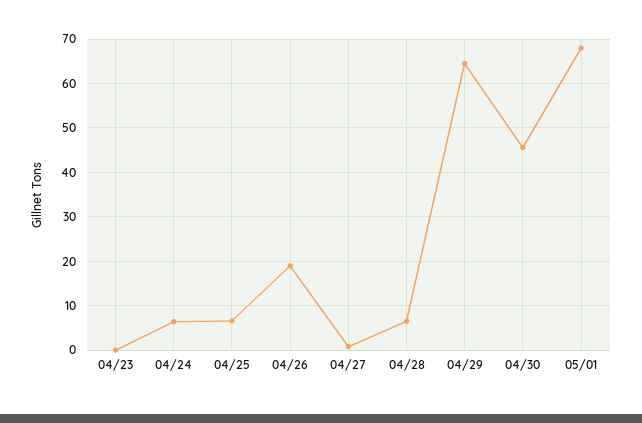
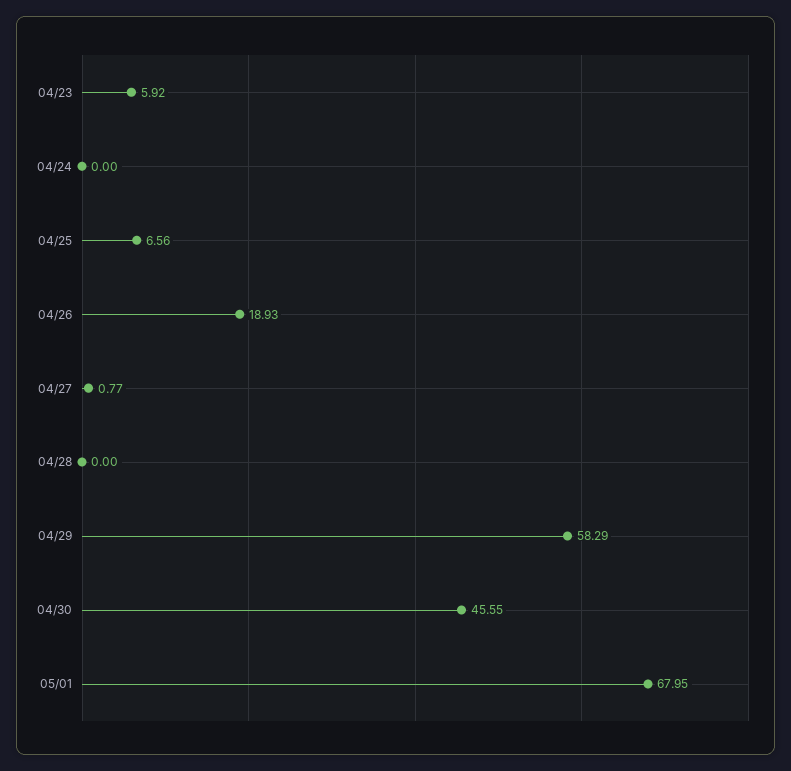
04/23: 0 -> 5.92
04/24: 6 -> 0
04/28: 6 -> 0
04/29: 64 -> 58.29

